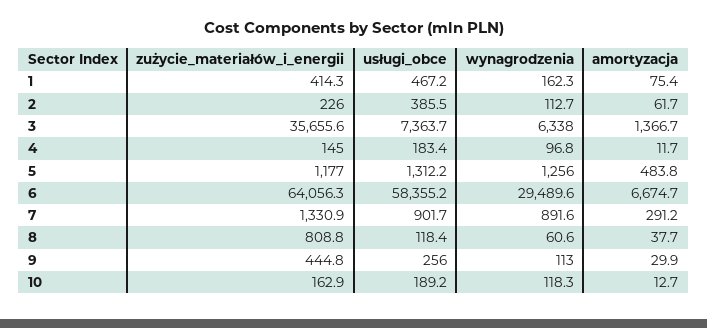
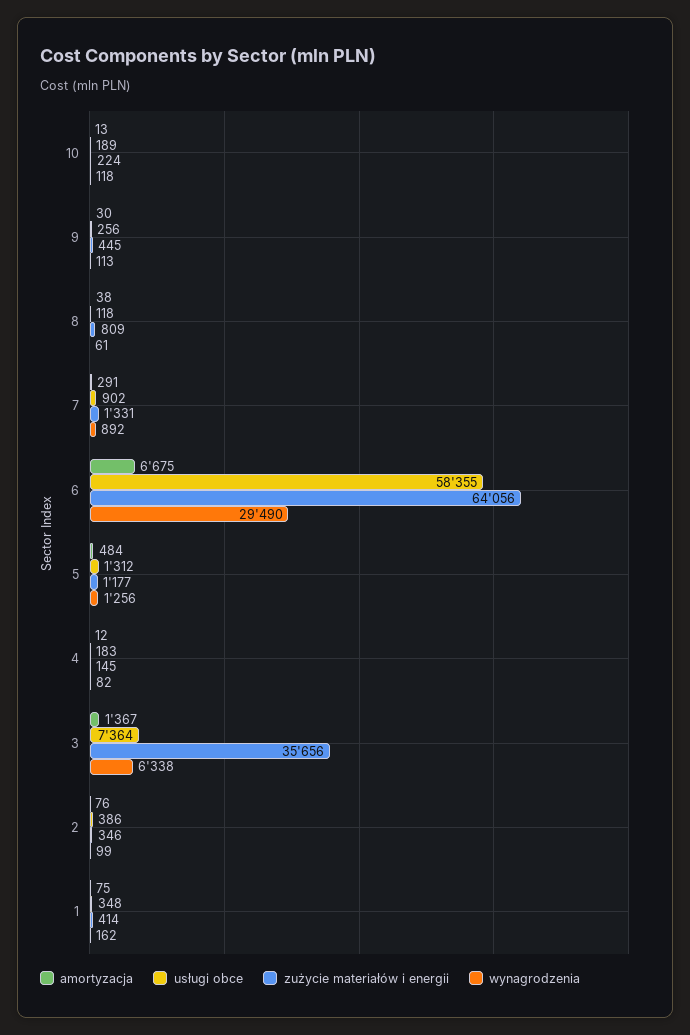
usługi_obce, 1: 467.2 -> 348
zużycie_materiałów_i_energii, 2: 226 -> 346
wynagrodzenia, 2: 112.7 -> 99
amortyzacja, 2: 61.7 -> 76
wynagrodzenia, 4: 96.8 -> 82
zużycie_materiałów_i_energii, 10: 162.9 -> 224

